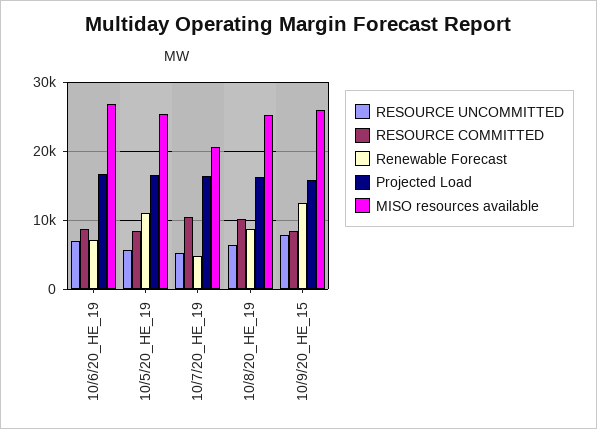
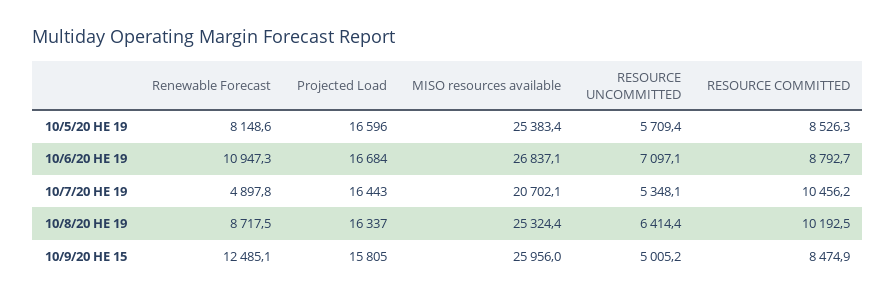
Renewable Forecast, 10/6/20_HE_19: 7000 -> 10947.3
Renewable Forecast, 10/5/20_HE_19: 11000 -> 8148.6
RESOURCE UNCOMMITTED, 10/9/20_HE_15: 8000 -> 5005.2

